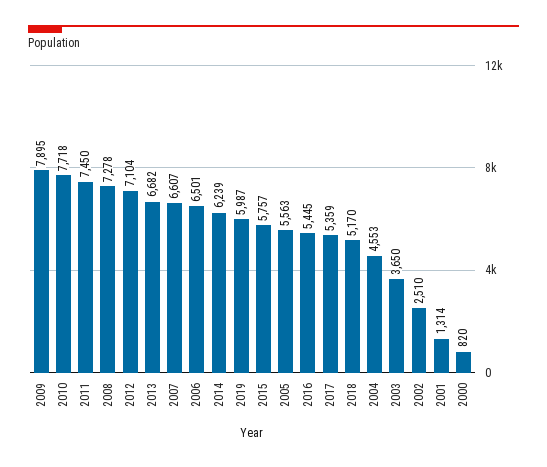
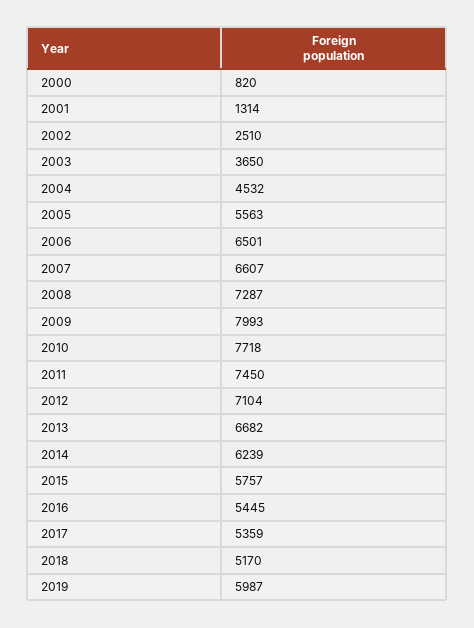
2009: 7895 -> 7993
2008: 7278 -> 7287
2004: 4553 -> 4532

